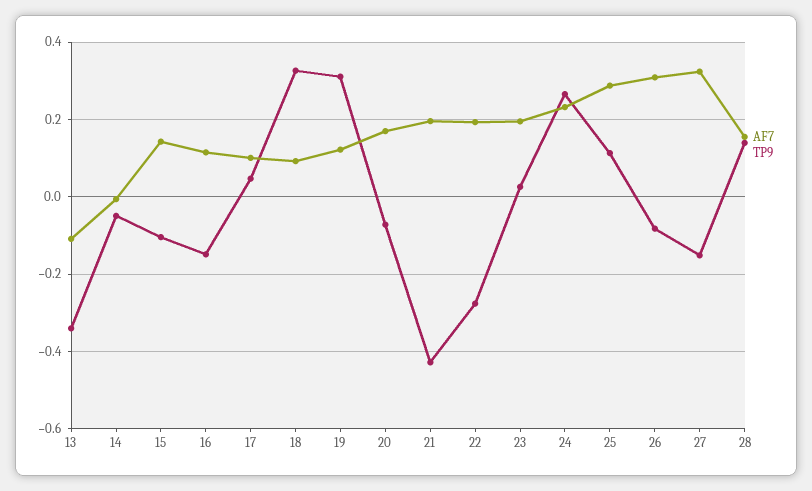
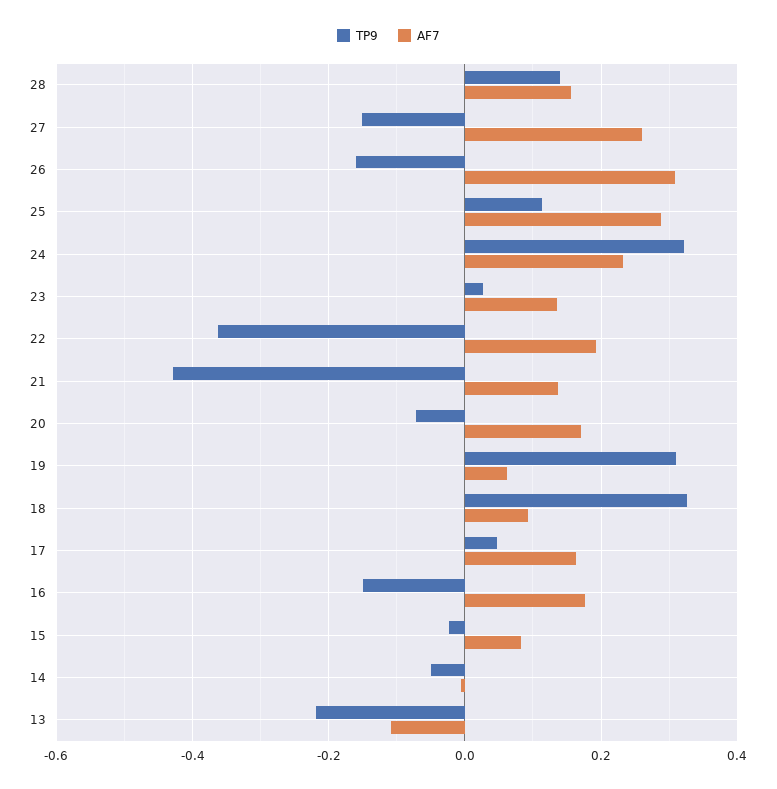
TP9, 13: -0.34 -> -0.22
AF7, 15: 0.14 -> 0.08
TP9, 15: -0.1 -> -0.02
AF7, 16: 0.12 -> 0.18
AF7, 17: 0.1 -> 0.16
AF7, 19: 0.12 -> 0.06
AF7, 21: 0.2 -> 0.14
TP9, 22: -0.28 -> -0.36
AF7, 23: 0.2 -> 0.14
TP9, 24: 0.26 -> 0.32
TP9, 26: -0.08 -> -0.16
AF7, 27: 0.32 -> 0.26

